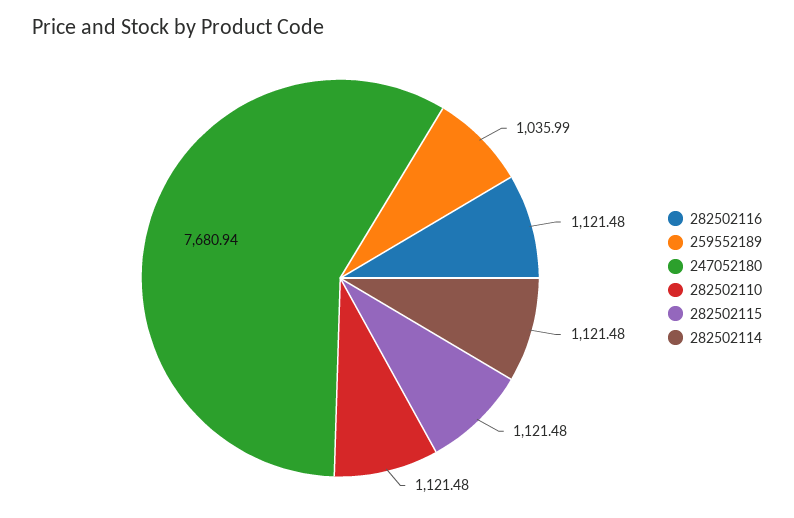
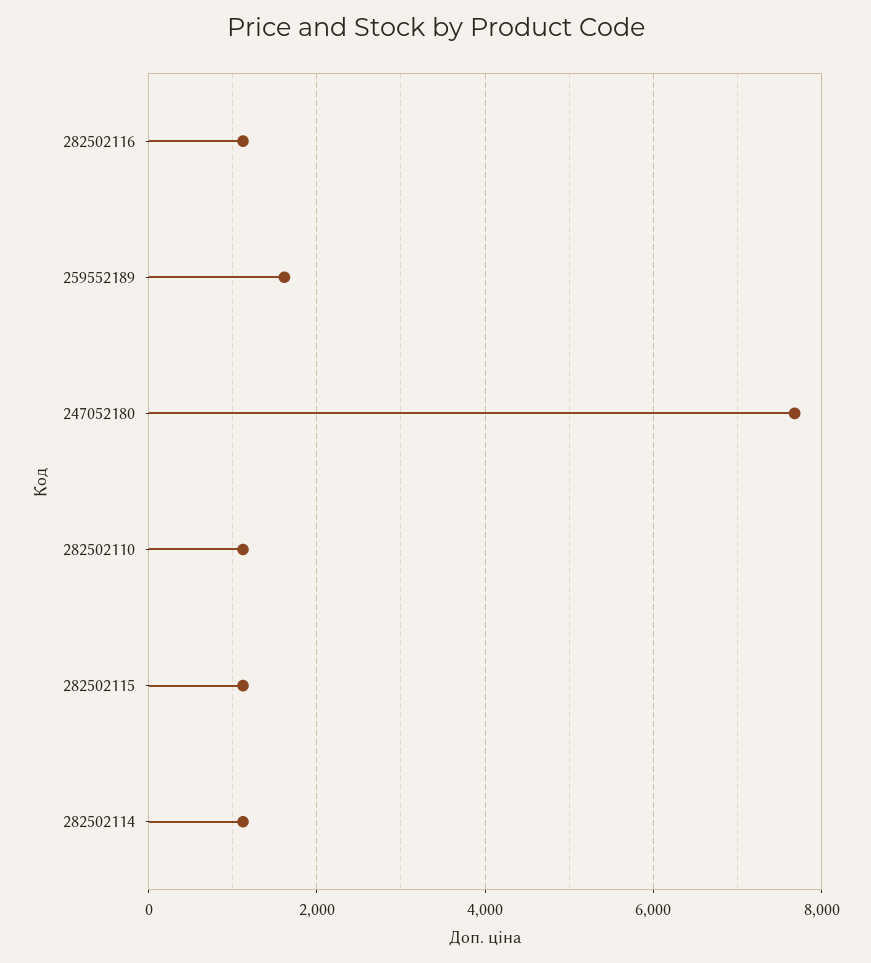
259552189: 1035.99 -> 1600

